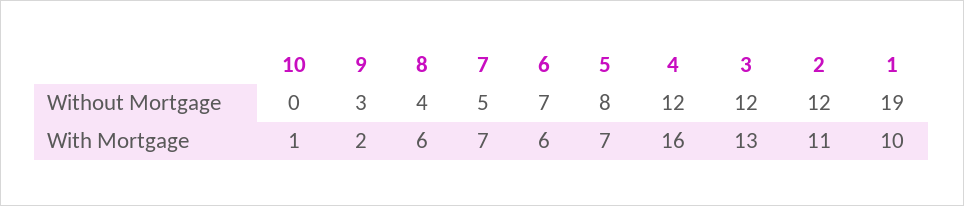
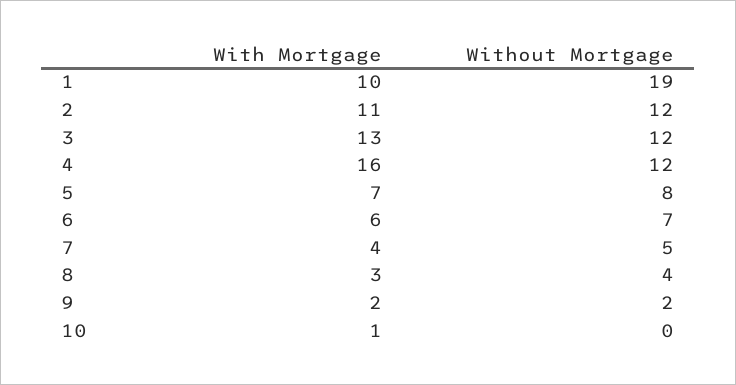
9, Without Mortgage: 3 -> 2
8, With Mortgage: 6 -> 3
7, With Mortgage: 7 -> 4

